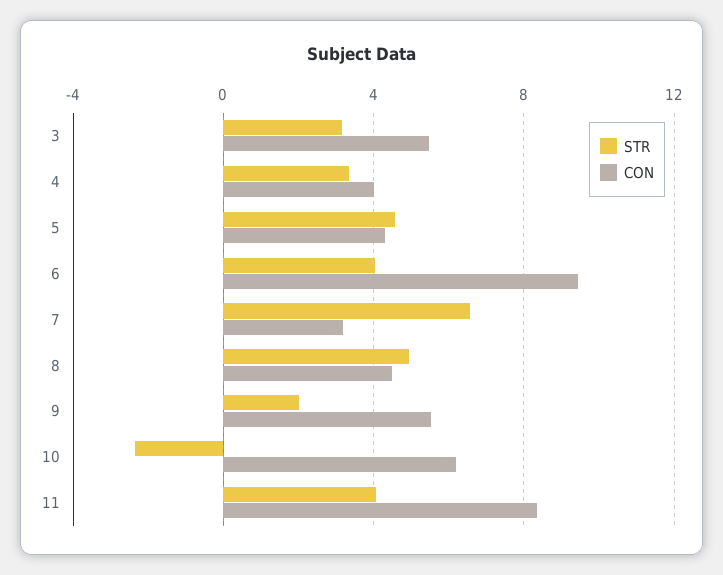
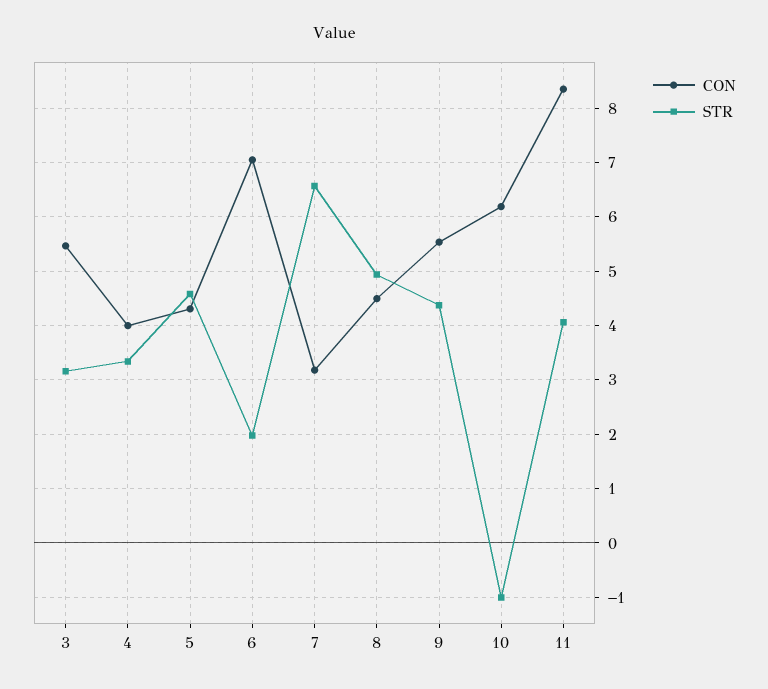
STR, 6: 4 -> 2
CON, 6: 9.5 -> 7
STR, 9: 2 -> 4.4
STR, 10: -2.5 -> -1

